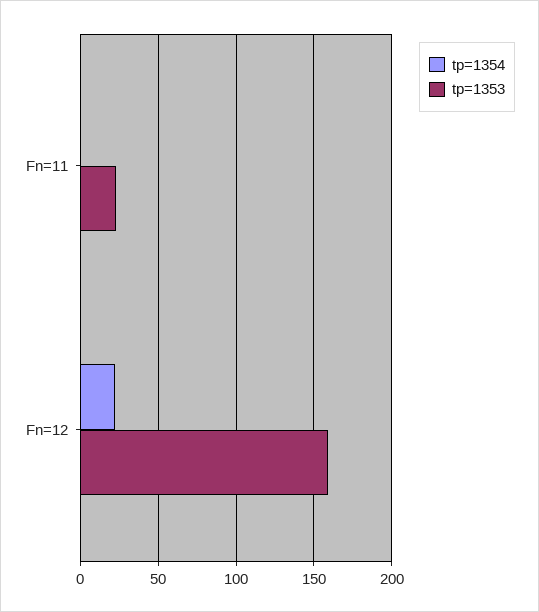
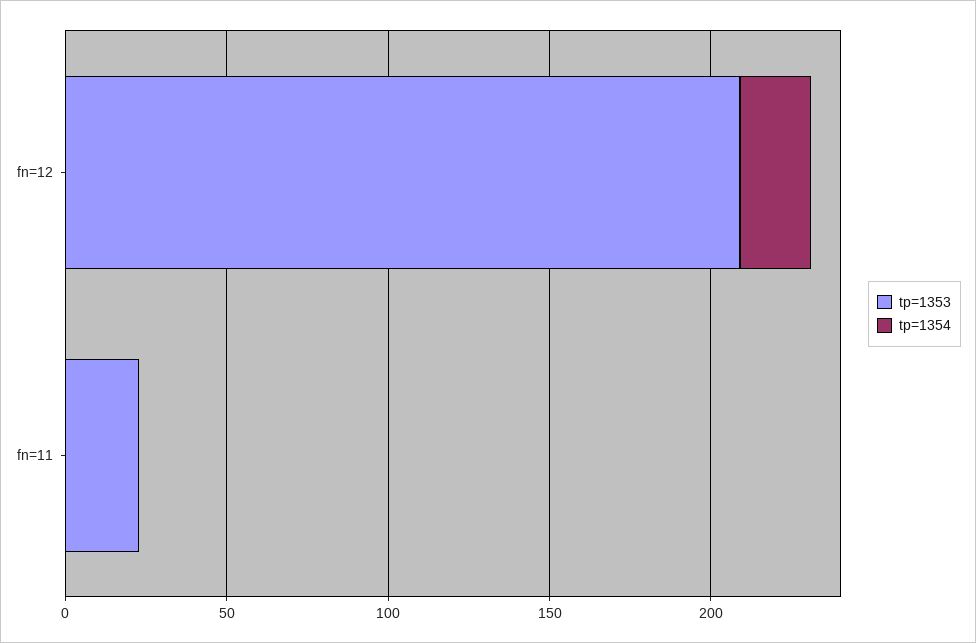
tp=1353, Fn=12: 160 -> 210

